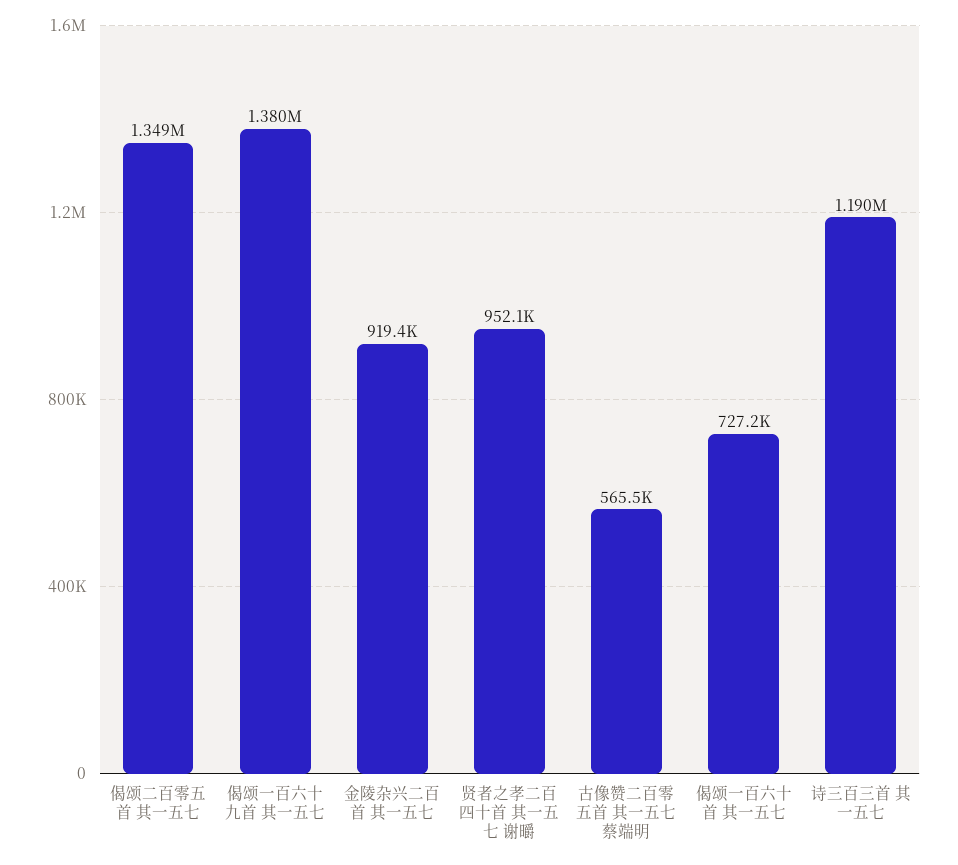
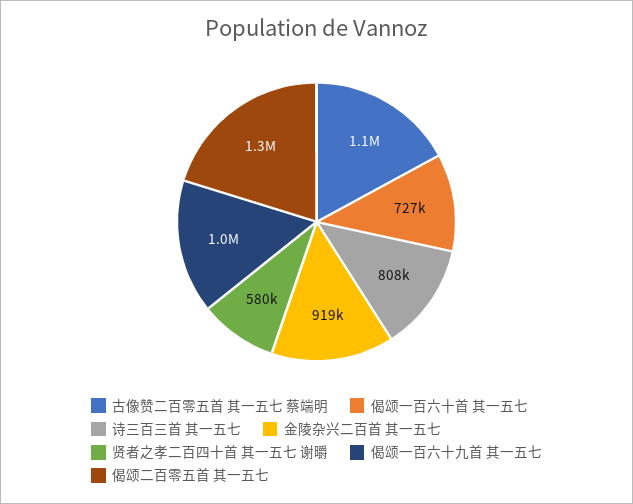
偈颂一百六十九首 其一五七: 1380000 -> 1000000
贤者之孝二百四十首 其一五七 谢㬭: 952100 -> 580000
古像赞二百零五首 其一五七 蔡端明: 565500 -> 1100000
诗三百三首 其一五七: 1190000 -> 808000

